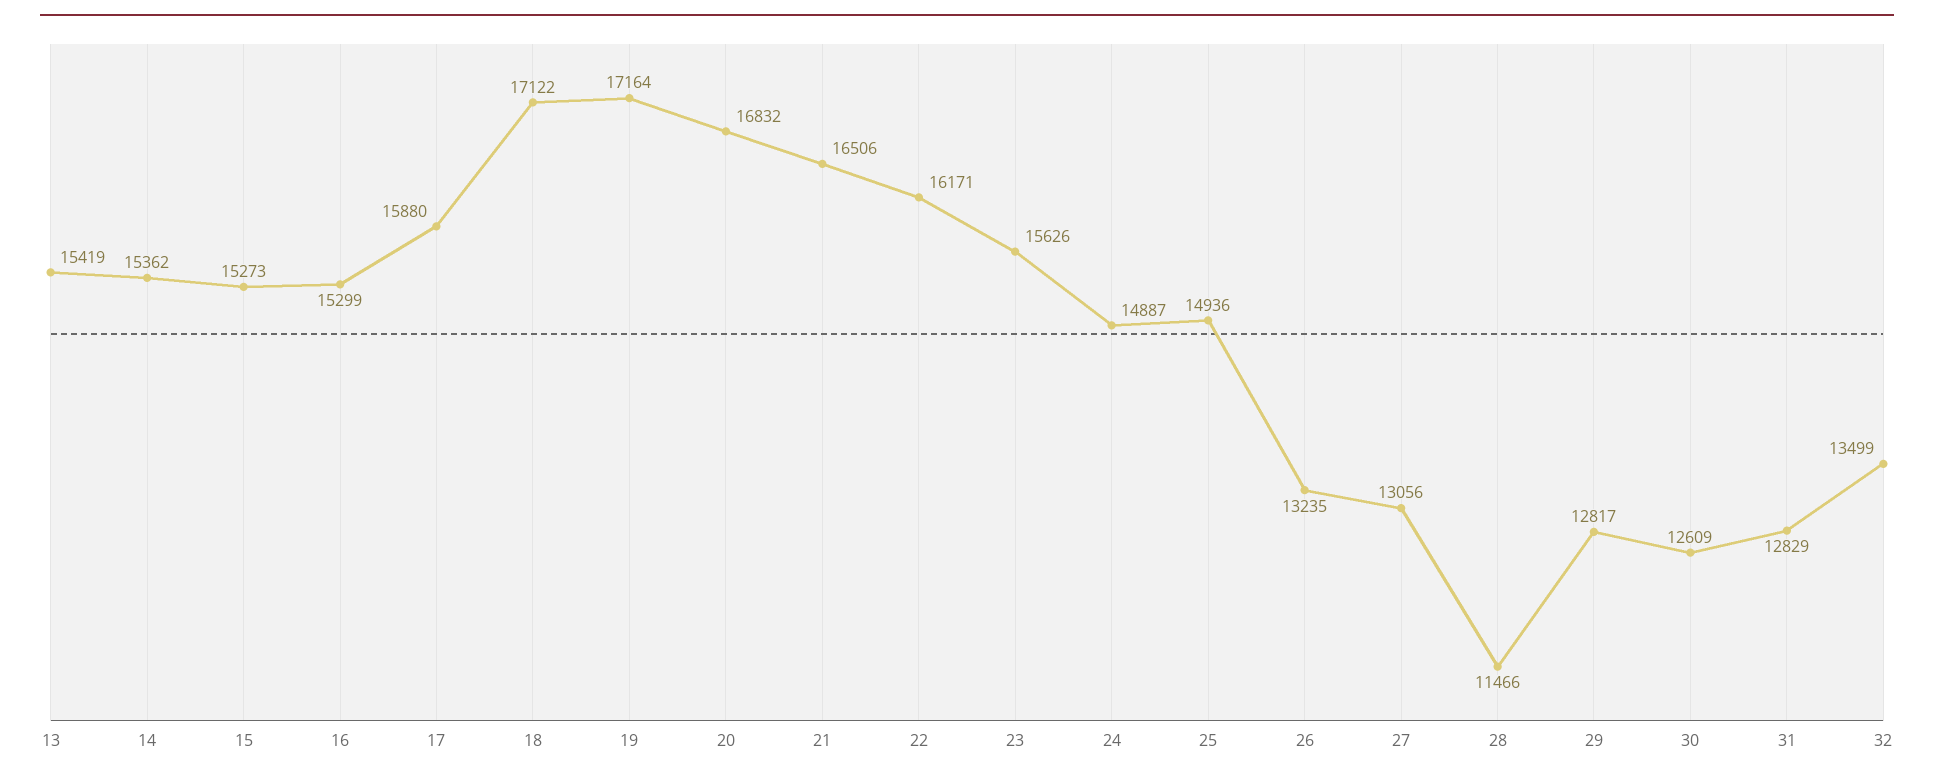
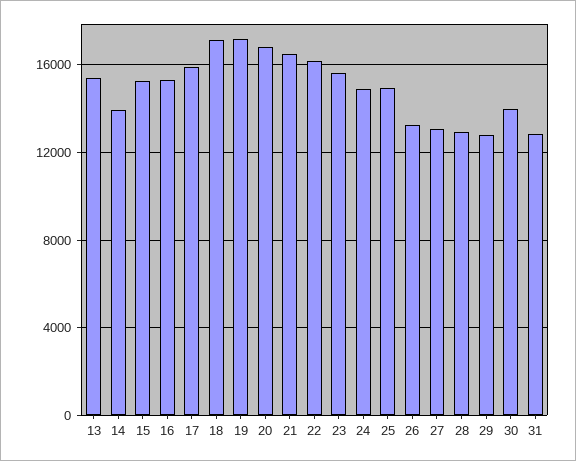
14: 15362 -> 14000
28: 11466 -> 13000
30: 12609 -> 14000
32: 13499 -> none

